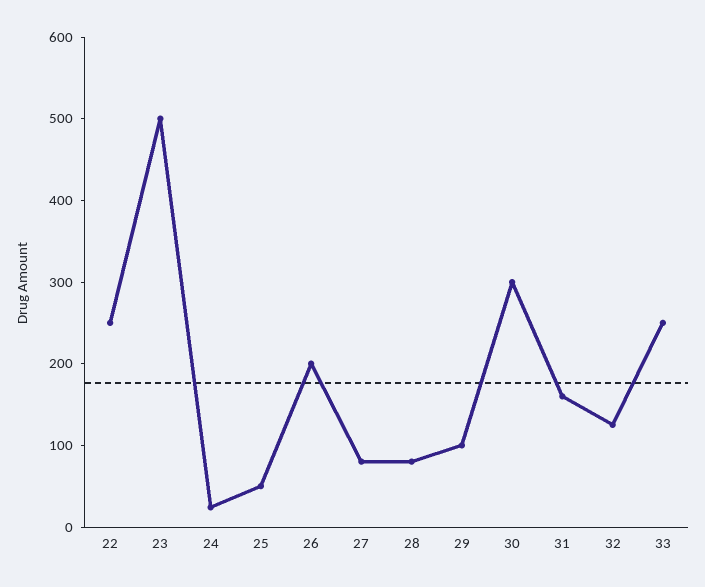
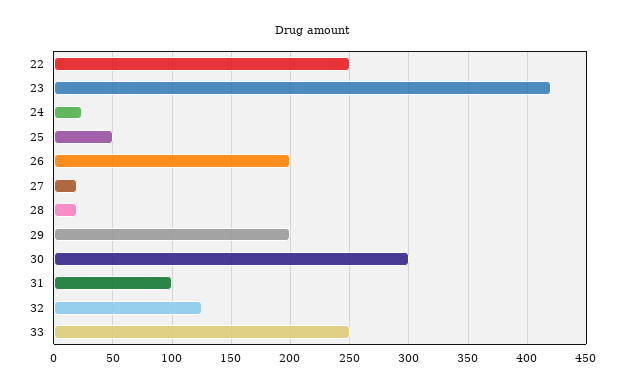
23: 500 -> 420
27: 80 -> 20
28: 80 -> 20
29: 100 -> 200
31: 160 -> 100

